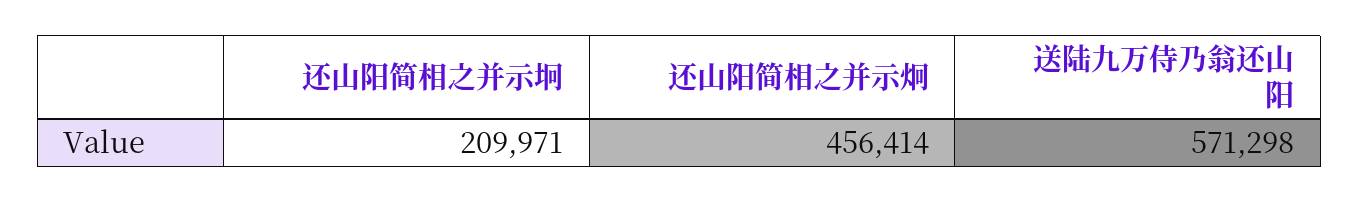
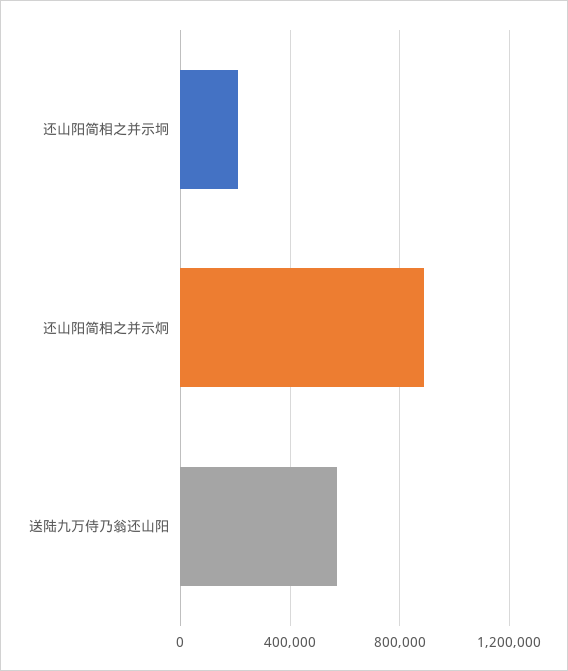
还山阳简相之并示炯: 456414 -> 900000

